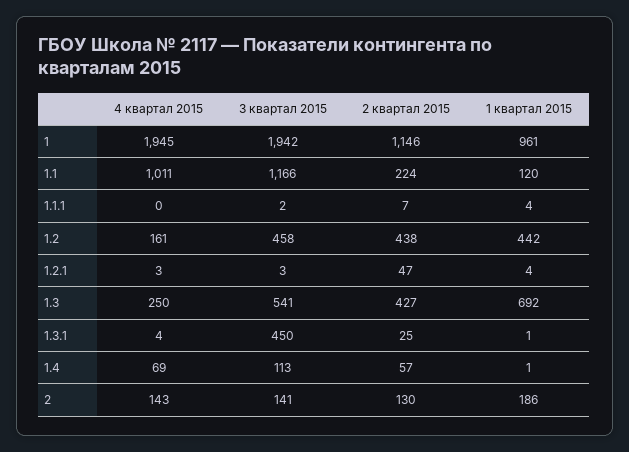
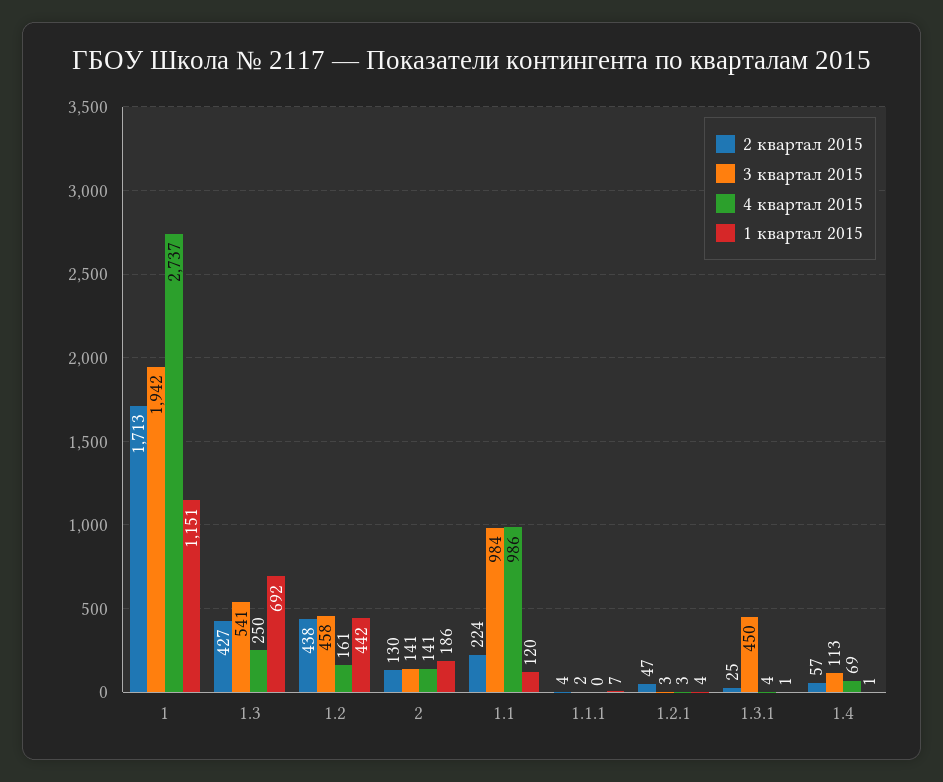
4 квартал 2015, 1: 1945 -> 2737
2 квартал 2015, 1: 1146 -> 1713
1 квартал 2015, 1: 961 -> 1151
4 квартал 2015, 1.1: 1011 -> 986
3 квартал 2015, 1.1: 1166 -> 984
2 квартал 2015, 1.1.1: 7 -> 4
1 квартал 2015, 1.1.1: 4 -> 7
4 квартал 2015, 2: 143 -> 141

